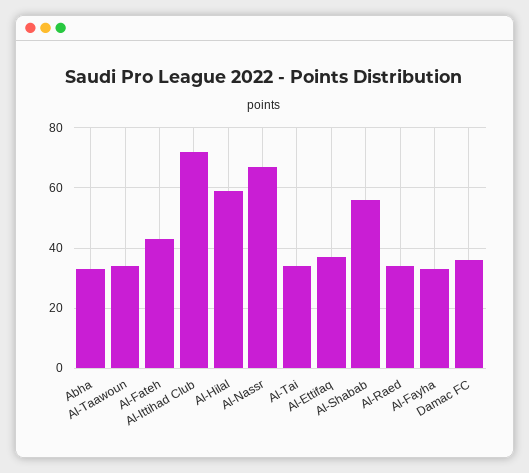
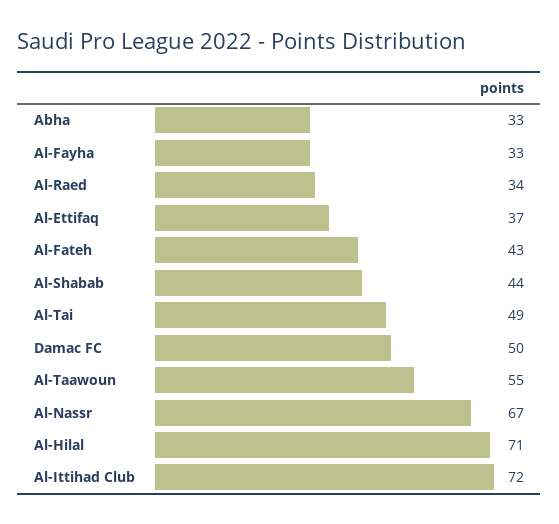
Al-Taawoun: 35 -> 55
Al-Hilal: 60 -> 71
Al-Tai: 35 -> 49
Al-Shabab: 55 -> 44
Damac FC: 35 -> 50

